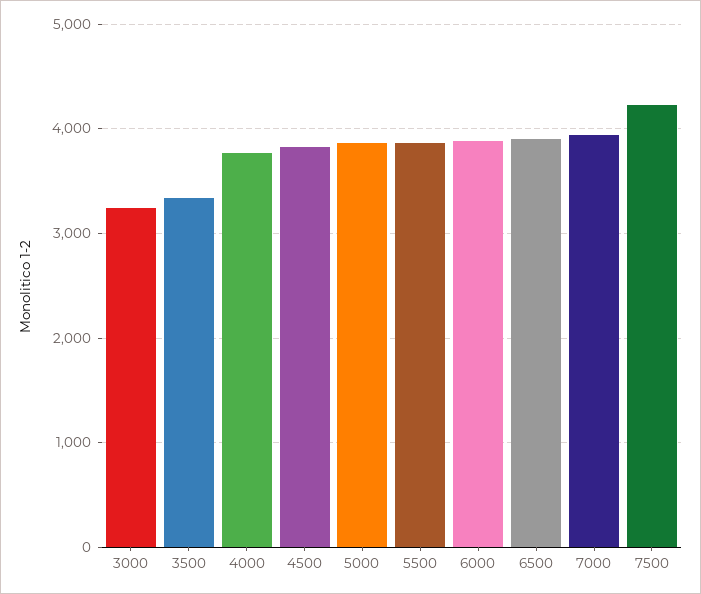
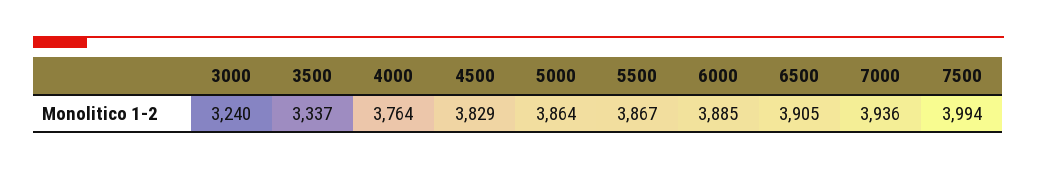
7500: 4200 -> 3994

